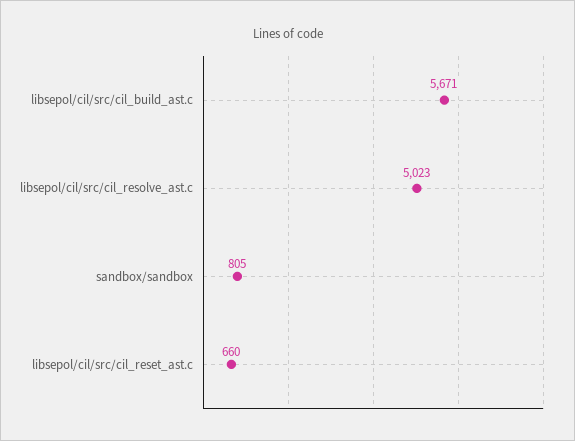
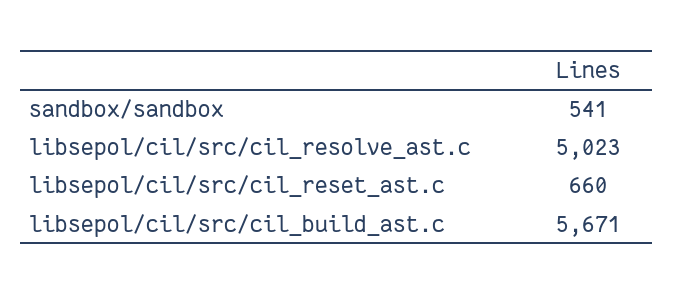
sandbox/sandbox: 805 -> 541

